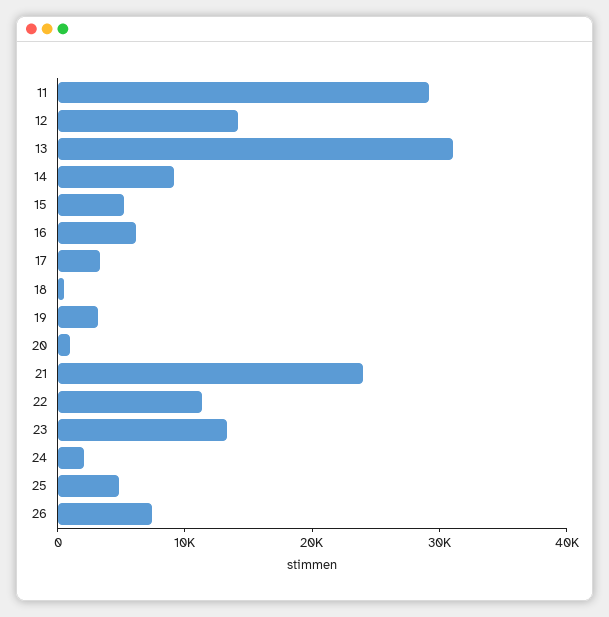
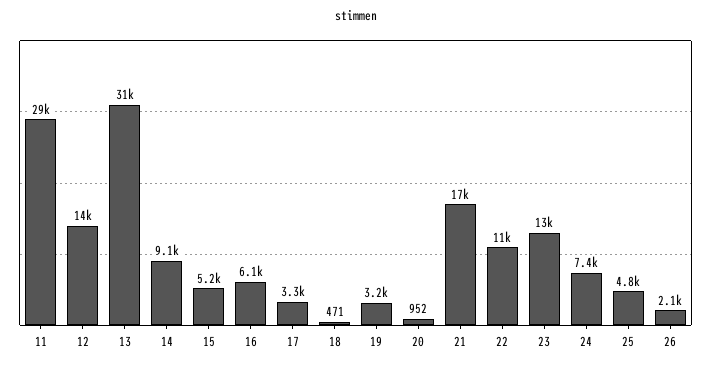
21: 24000 -> 17000
24: 2000 -> 7400
26: 8000 -> 2100

